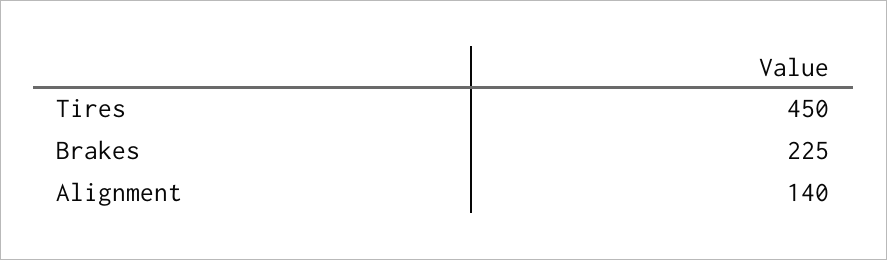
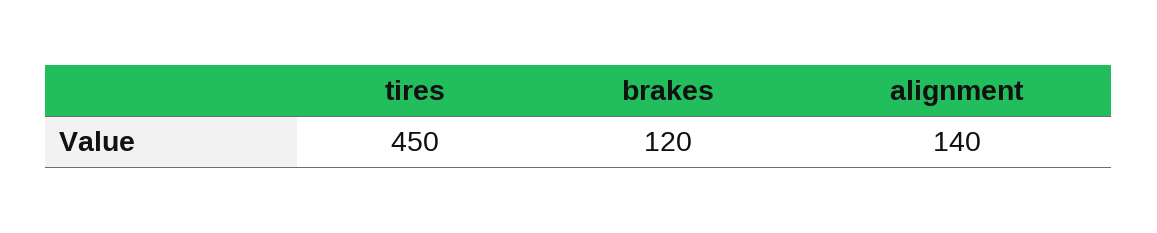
Brakes: 225 -> 120

